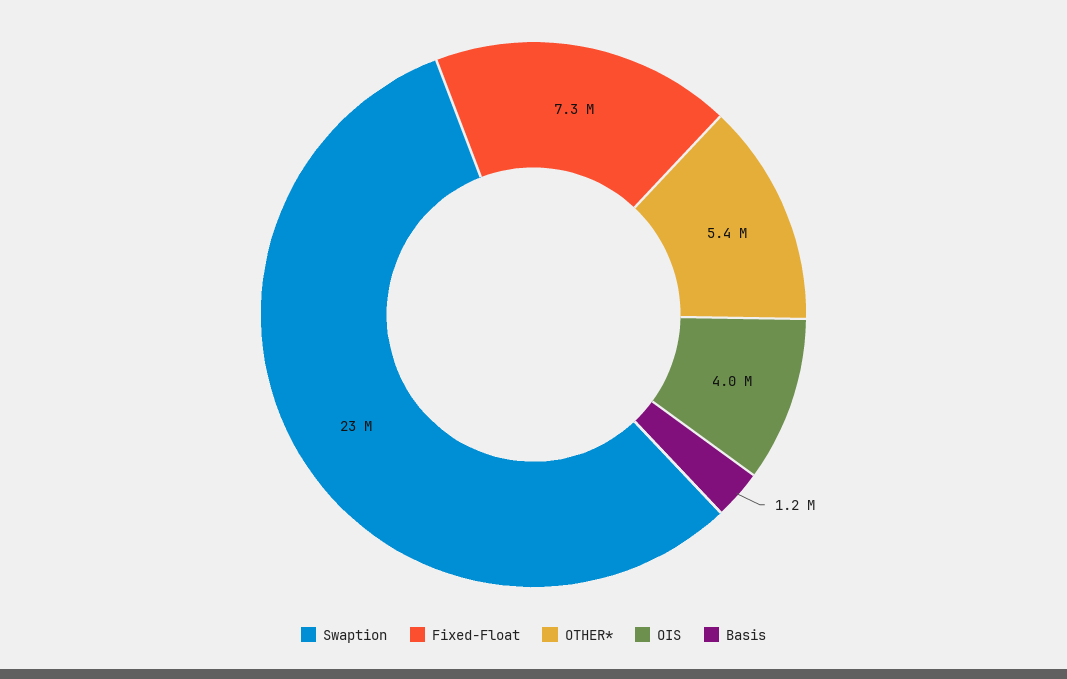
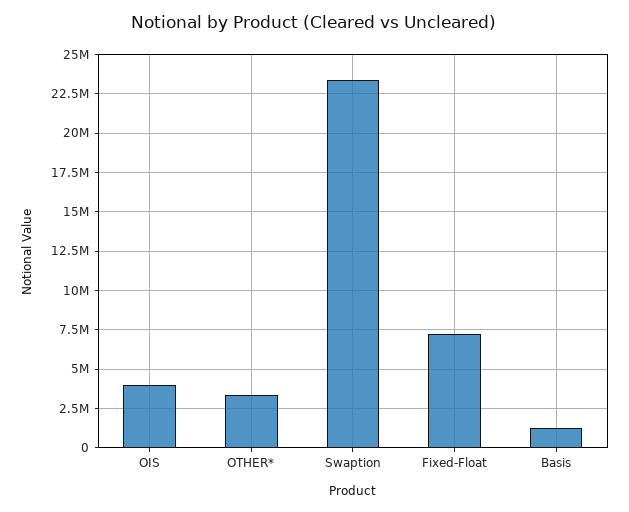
OTHER*: 5400000 -> 3500000

